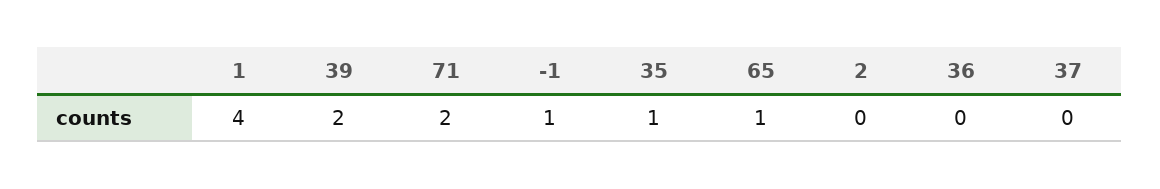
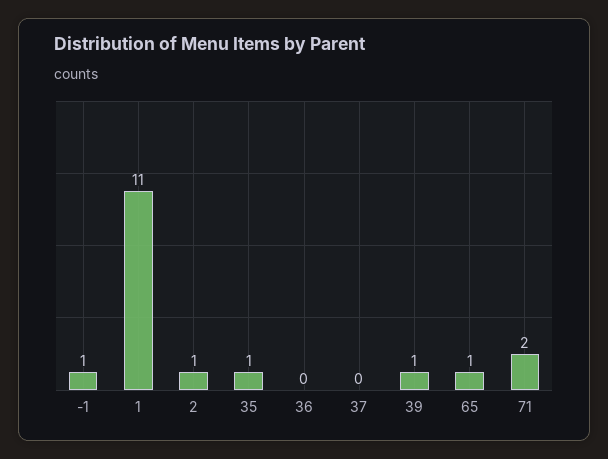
1: 4 -> 11
39: 2 -> 1
2: 0 -> 1

